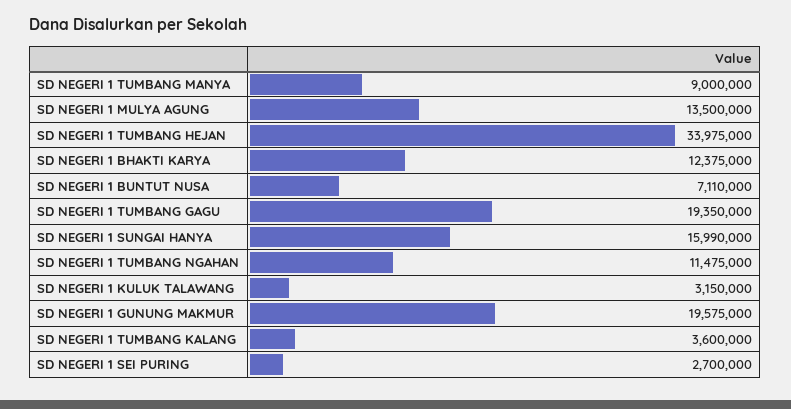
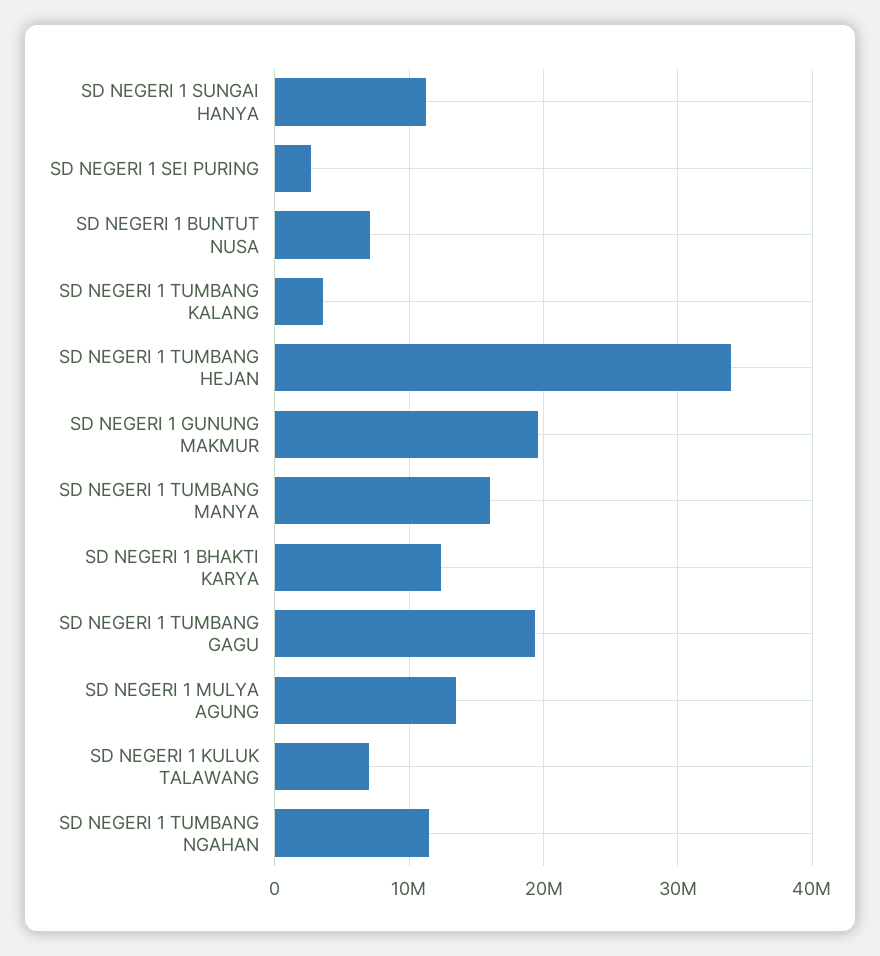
SD NEGERI 1 TUMBANG MANYA: 9000000 -> 16000000
SD NEGERI 1 SUNGAI HANYA: 15990000 -> 11000000
SD NEGERI 1 KULUK TALAWANG: 3150000 -> 7000000

